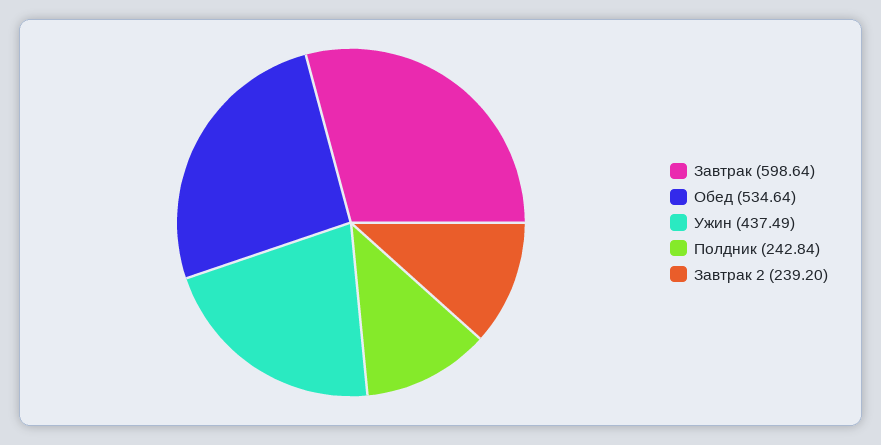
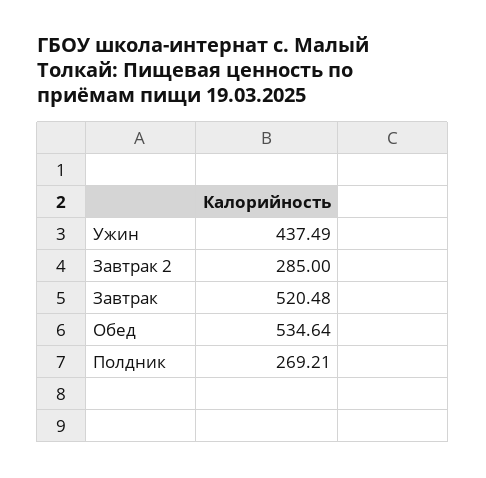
Завтрак: 598.64 -> 520.48
Полдник: 242.84 -> 269.21
Завтрак 2: 239.2 -> 285

